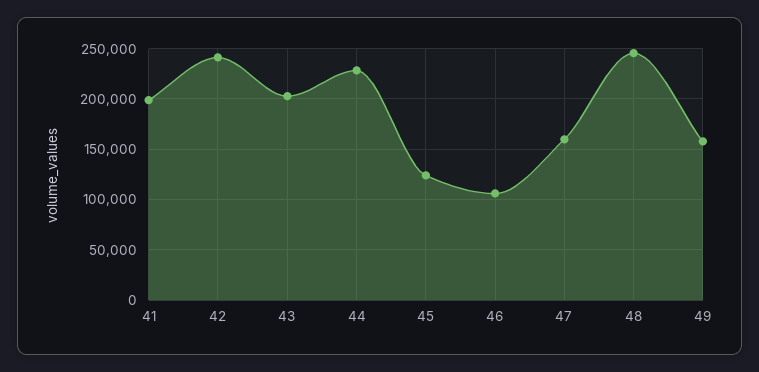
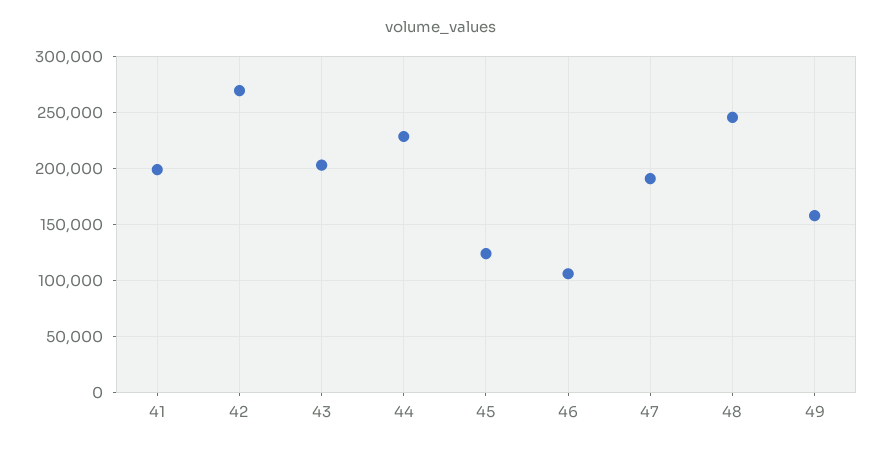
42: 240000 -> 270000
47: 160000 -> 190000

